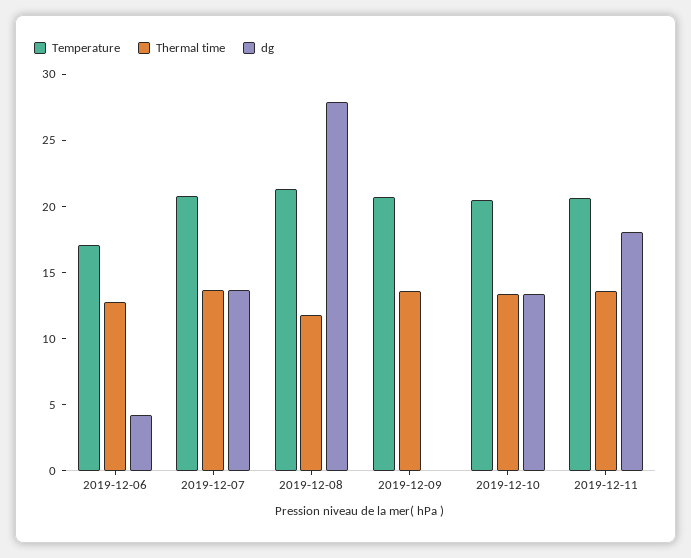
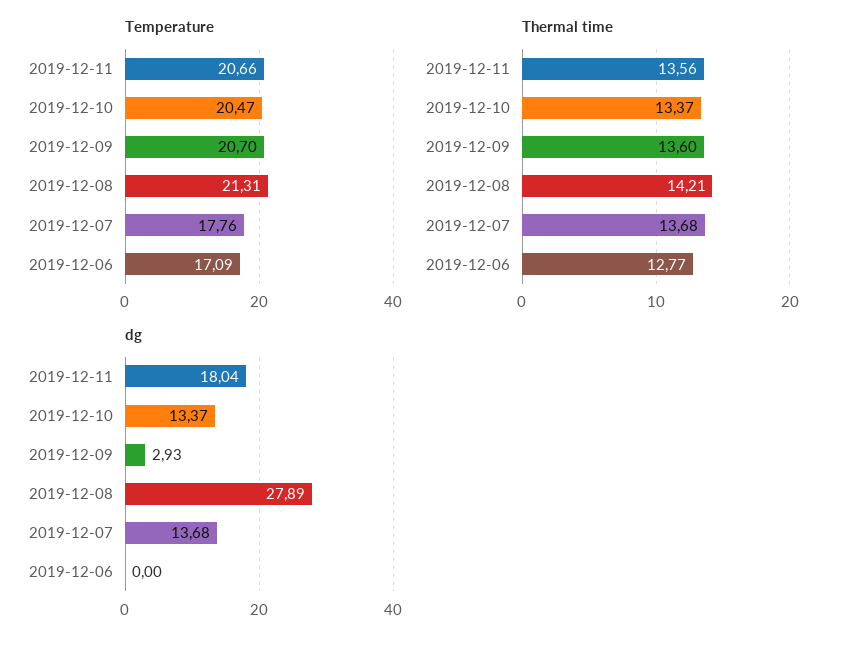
dg, 2019-12-06: 4 -> 0
Temperature, 2019-12-07: 21 -> 17.76
Thermal time, 2019-12-08: 12 -> 14.21
dg, 2019-12-09: 0 -> 2.93

